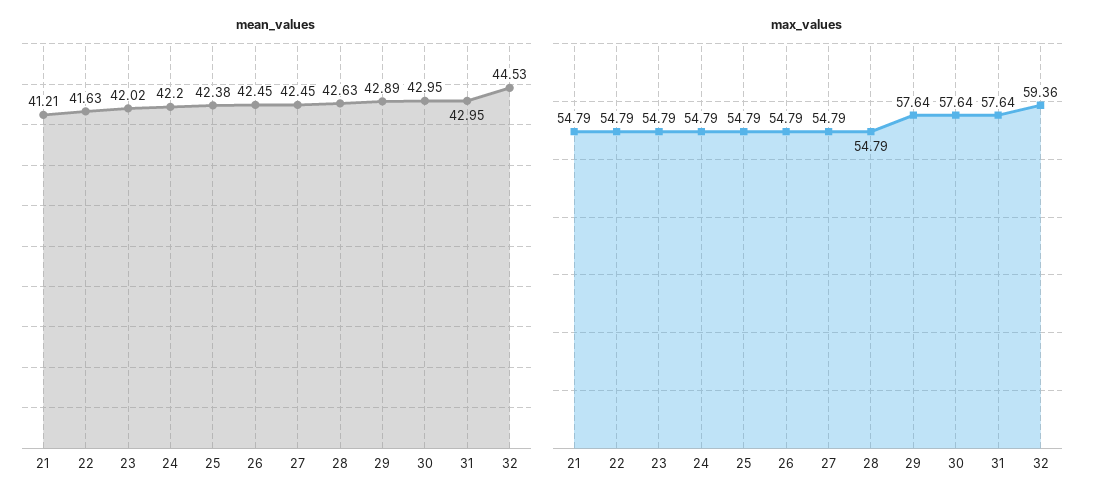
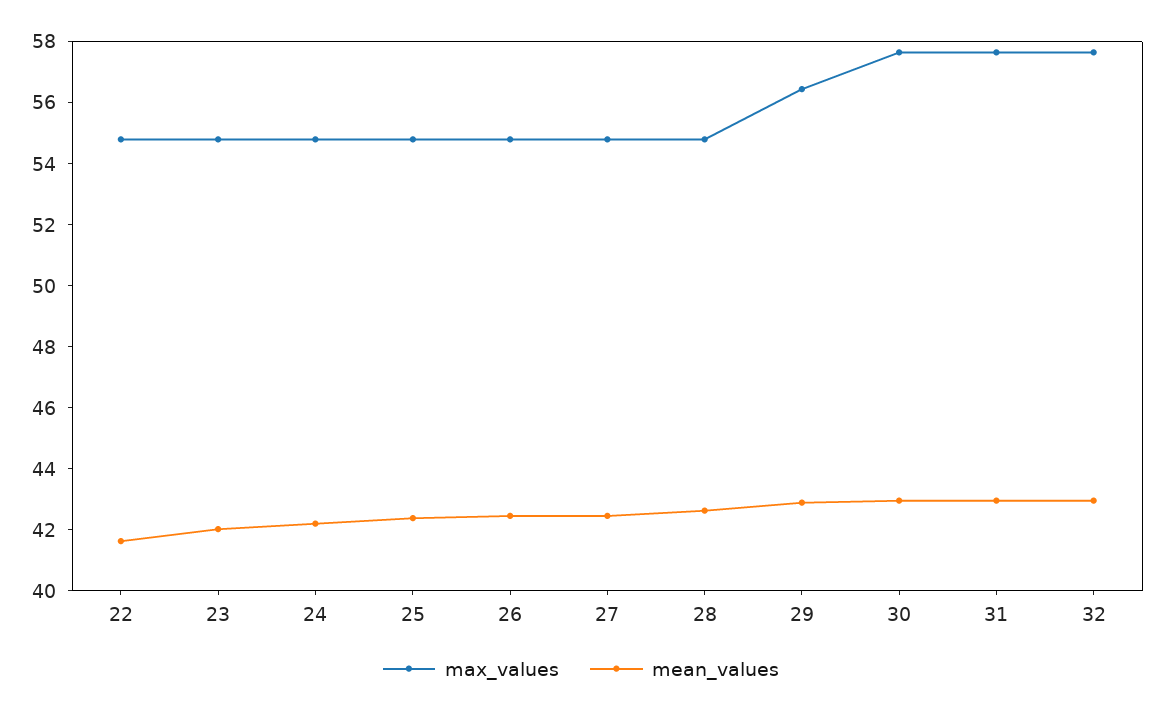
mean_values, 21: 41.21 -> none
mean_values, 32: 44.53 -> 43
max_values, 21: 54.79 -> none
max_values, 29: 57.64 -> 56.5
max_values, 32: 59.36 -> 57.5

